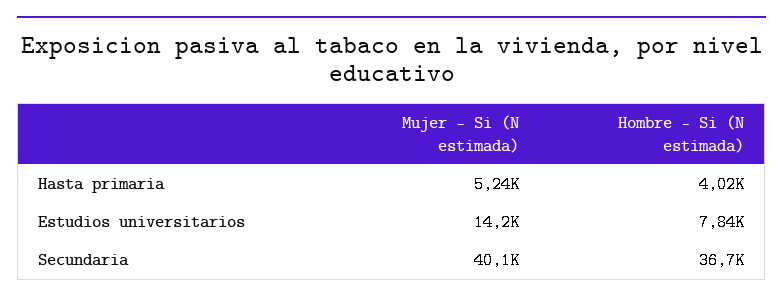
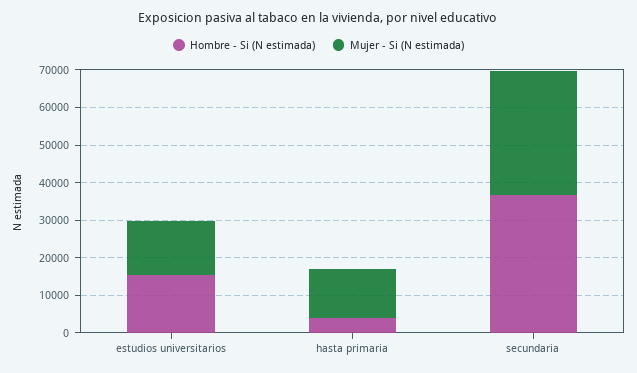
Mujer - Si (N estimada), Hasta primaria: 5240 -> 12500
Hombre - Si (N estimada), Estudios universitarios: 7840 -> 15000
Mujer - Si (N estimada), Secundaria: 40100 -> 32500

